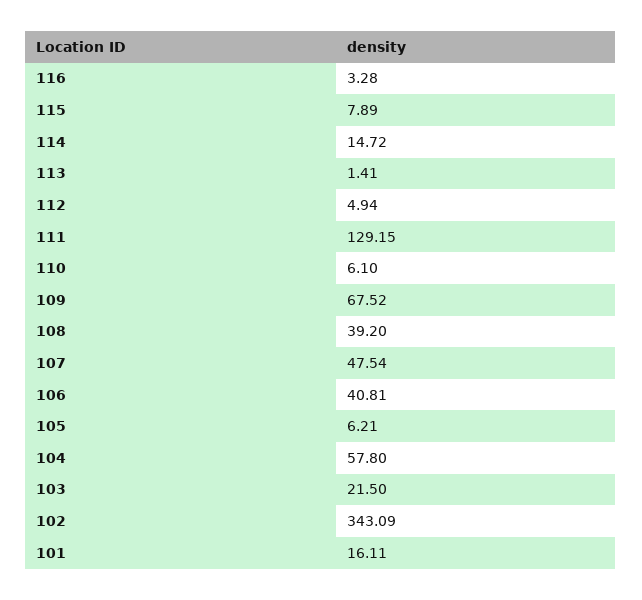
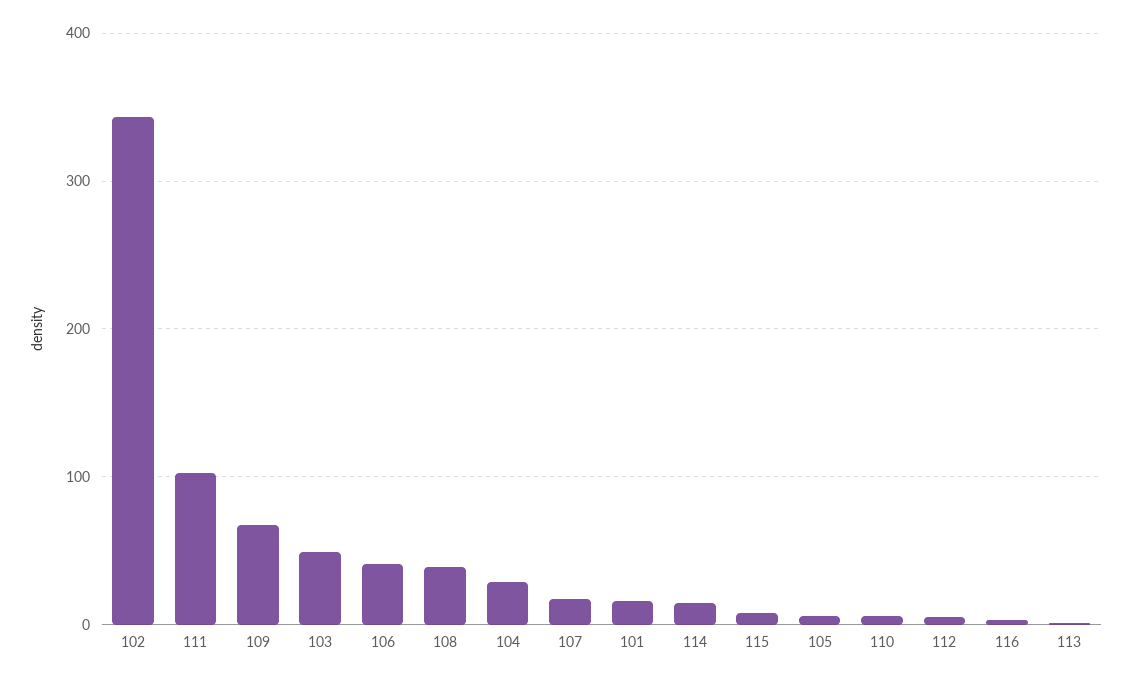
111: 129.15 -> 100
107: 47.54 -> 20
104: 57.8 -> 30
103: 21.5 -> 50

